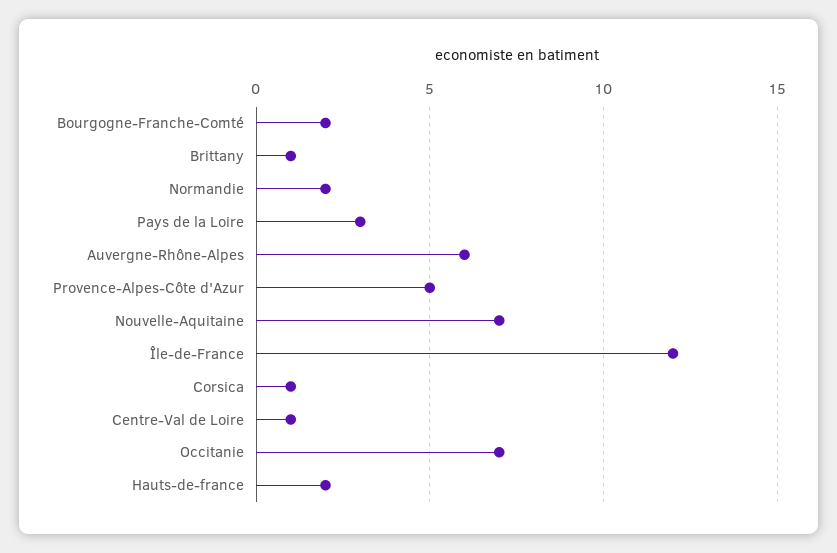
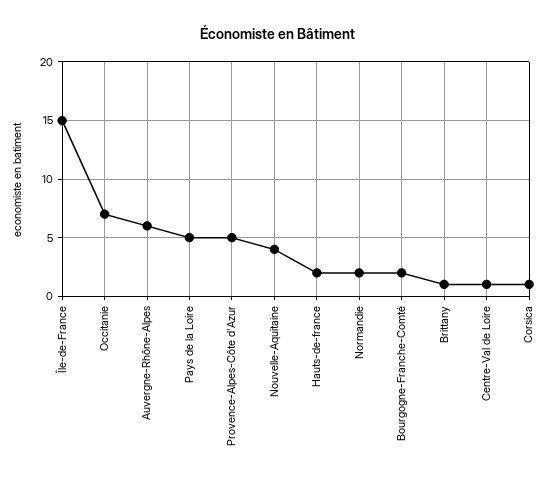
Pays de la Loire: 3 -> 5
Nouvelle-Aquitaine: 7 -> 4
Île-de-France: 12 -> 15

